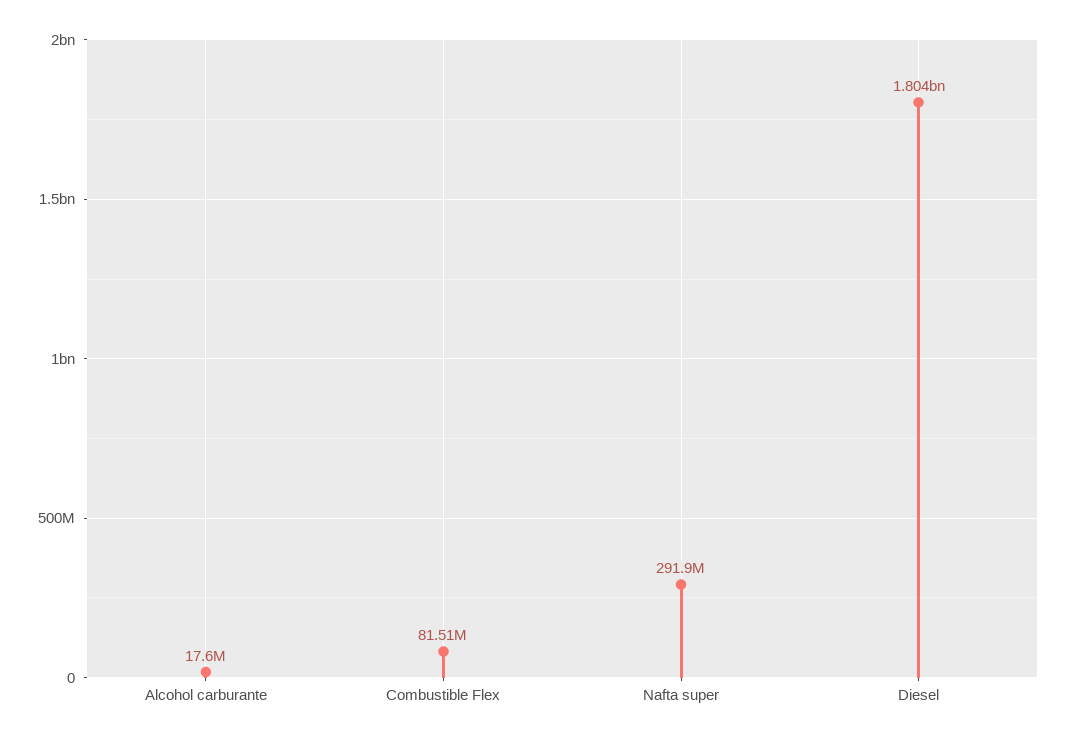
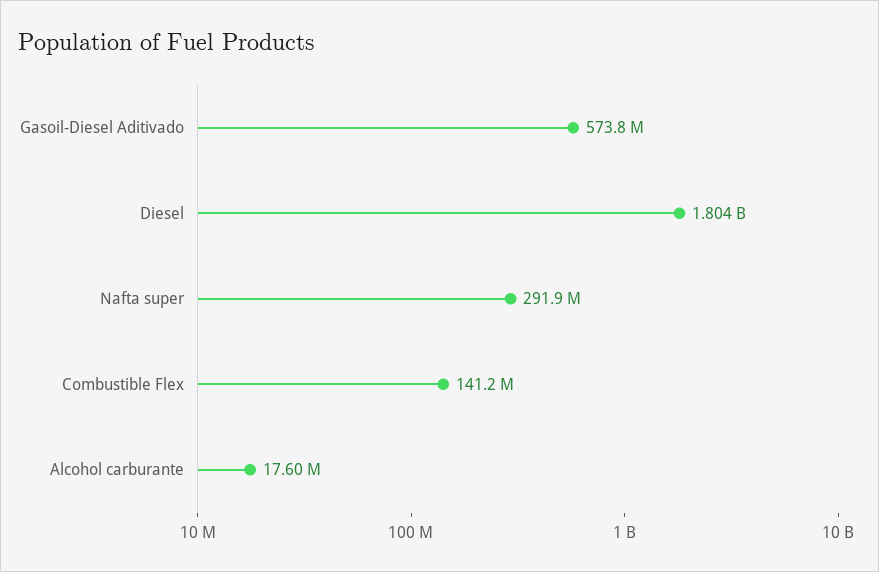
Combustible Flex: 81510000 -> 141200000
Gasoil-Diesel Aditivado: none -> 573800000

